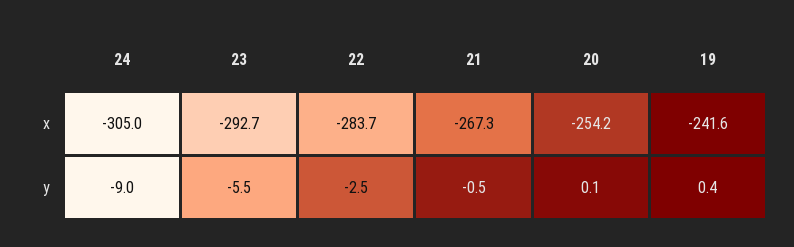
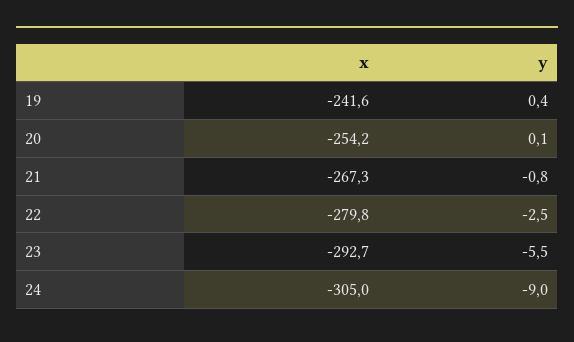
22, x: -283.7 -> -279.8
21, y: -0.5 -> -0.8

